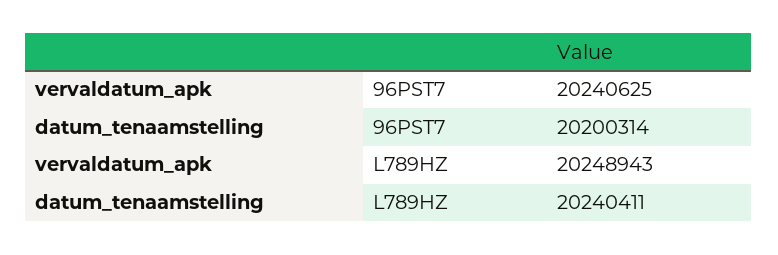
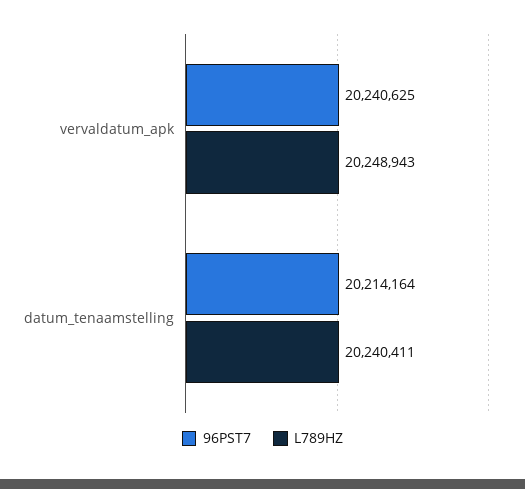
96PST7, datum_tenaamstelling: 20200314 -> 20214164

